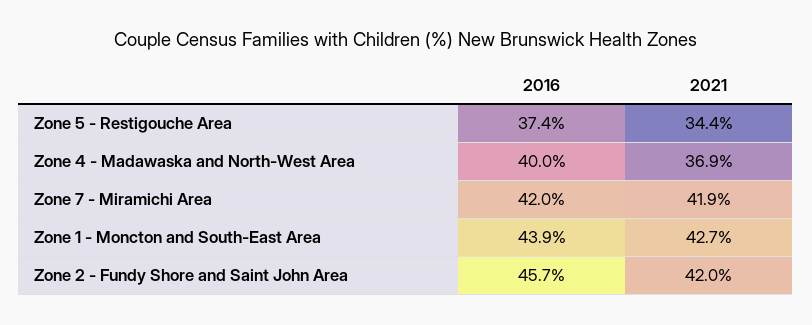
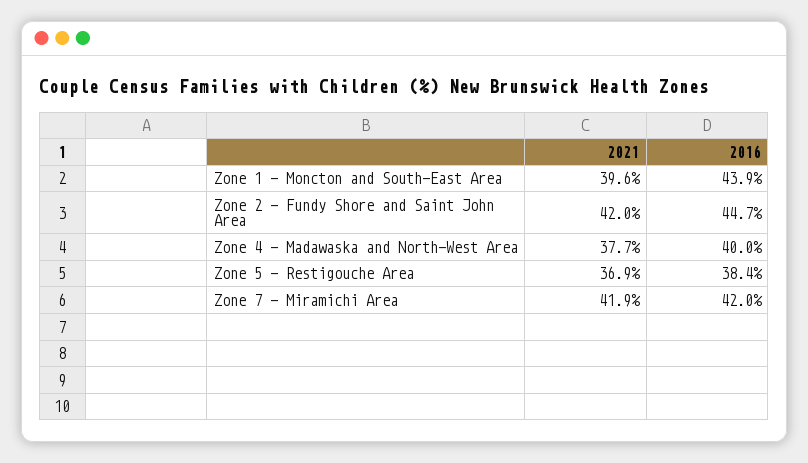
2016, Zone 5 - Restigouche Area: 37.4 -> 38.4
2021, Zone 5 - Restigouche Area: 34.4 -> 36.9
2021, Zone 4 - Madawaska and North-West Area: 36.9 -> 37.7
2021, Zone 1 - Moncton and South-East Area: 42.7 -> 39.6
2016, Zone 2 - Fundy Shore and Saint John Area: 45.7 -> 44.7

